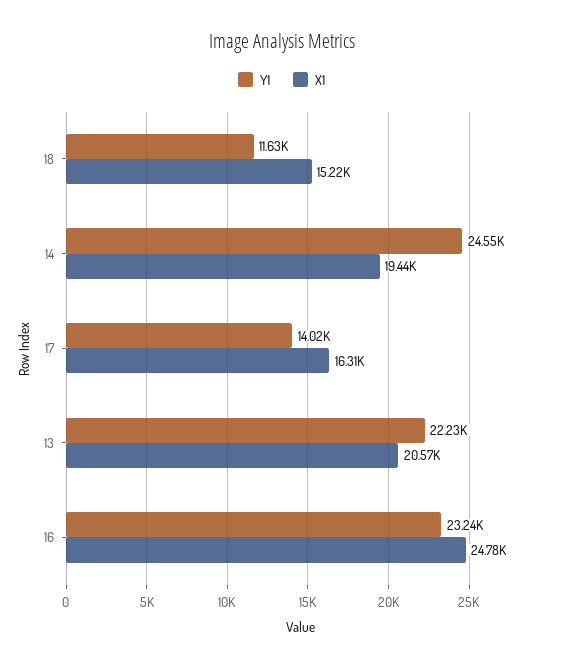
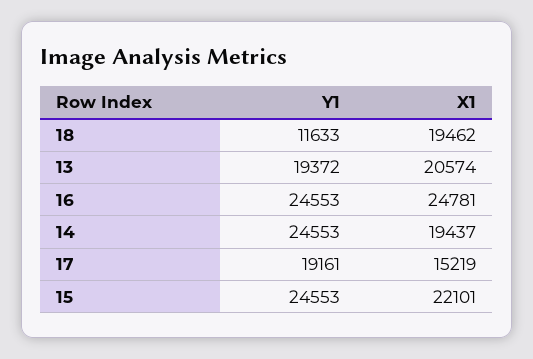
X1, 18: 15220 -> 19462
Y1, 17: 14020 -> 19161
X1, 17: 16310 -> 15219
Y1, 13: 22230 -> 19372
Y1, 16: 23240 -> 24553
Y1, 15: none -> 24553
X1, 15: none -> 22101

